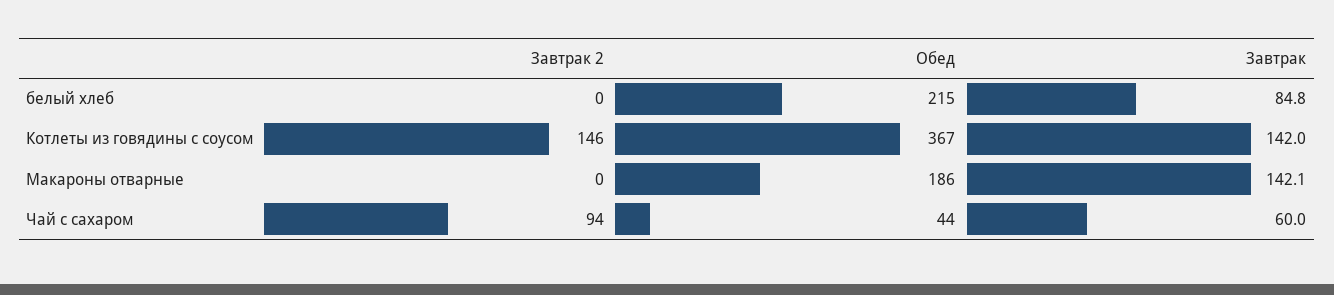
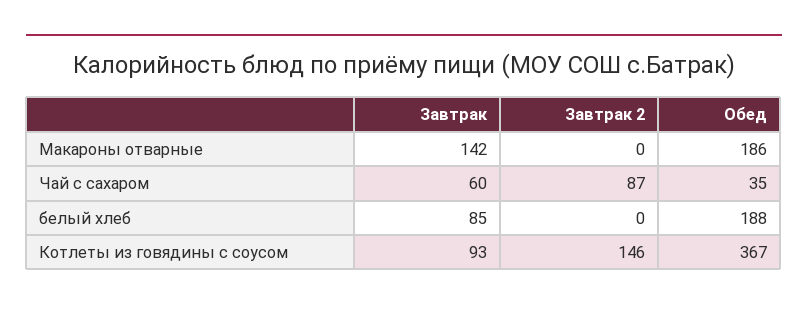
Обед, белый хлеб: 215 -> 188
Завтрак, Котлеты из говядины с соусом: 142 -> 93
Завтрак 2, Чай с сахаром: 94 -> 87
Обед, Чай с сахаром: 44 -> 35

